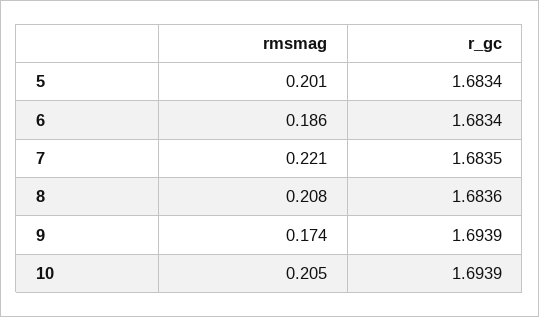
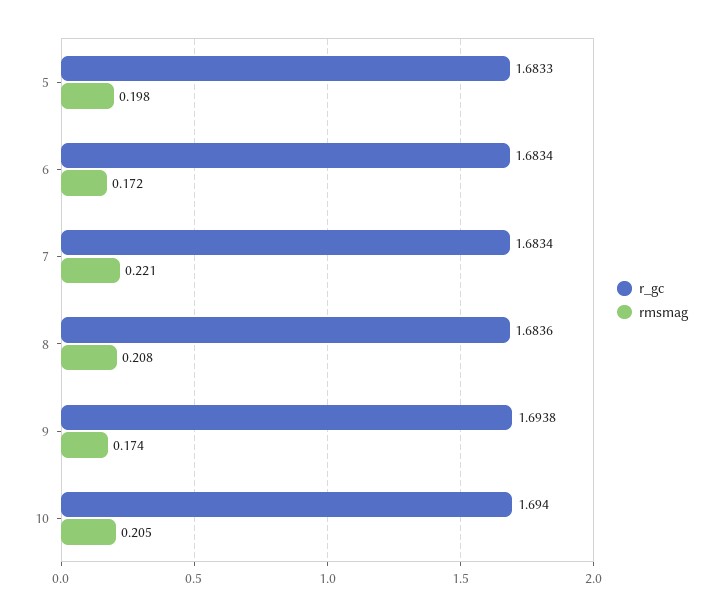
rmsmag, 5: 0.201 -> 0.198
r_gc, 5: 1.6834 -> 1.6833
rmsmag, 6: 0.186 -> 0.172
r_gc, 7: 1.6835 -> 1.6834
r_gc, 9: 1.6939 -> 1.6938
r_gc, 10: 1.6939 -> 1.694

